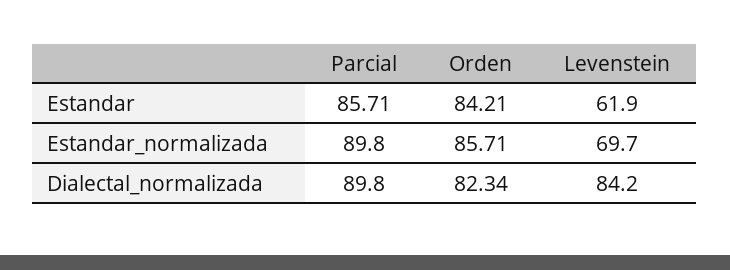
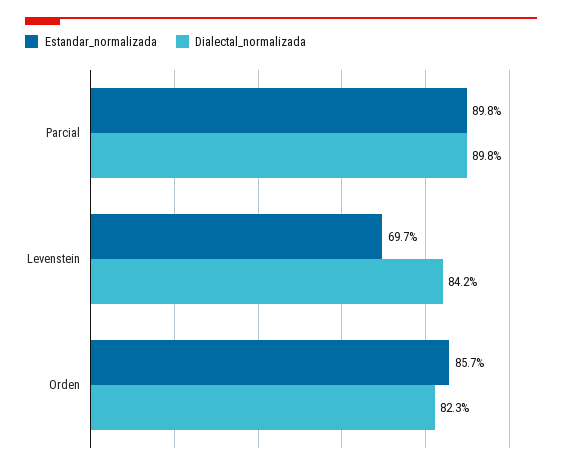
Estandar, Parcial: 85.71 -> none
Estandar, Orden: 84.21 -> none
Estandar, Levenstein: 61.9 -> none

